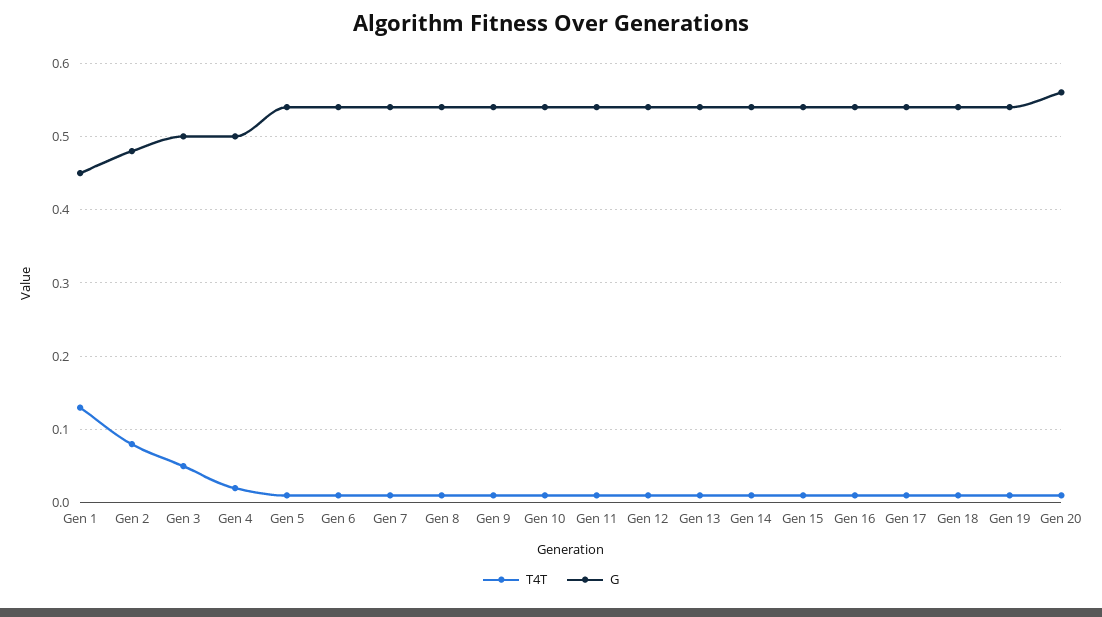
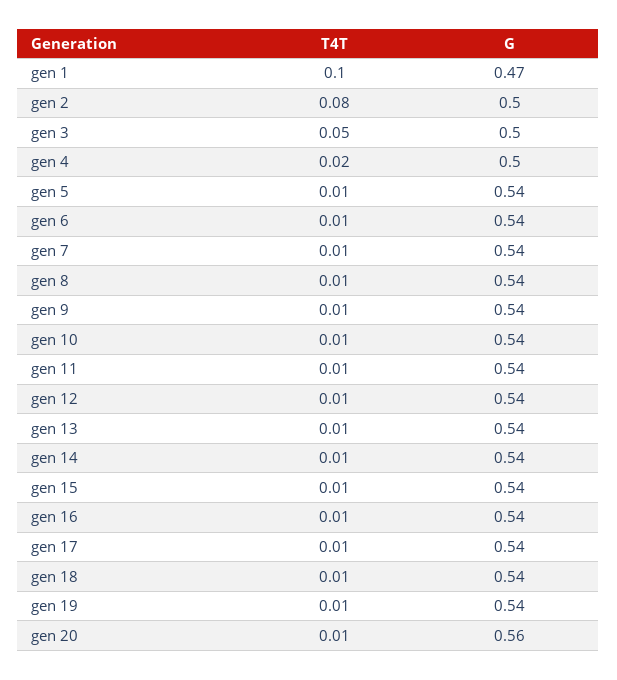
T4T, Gen 1: 0.13 -> 0.1
G, Gen 1: 0.45 -> 0.47
G, Gen 2: 0.48 -> 0.5

